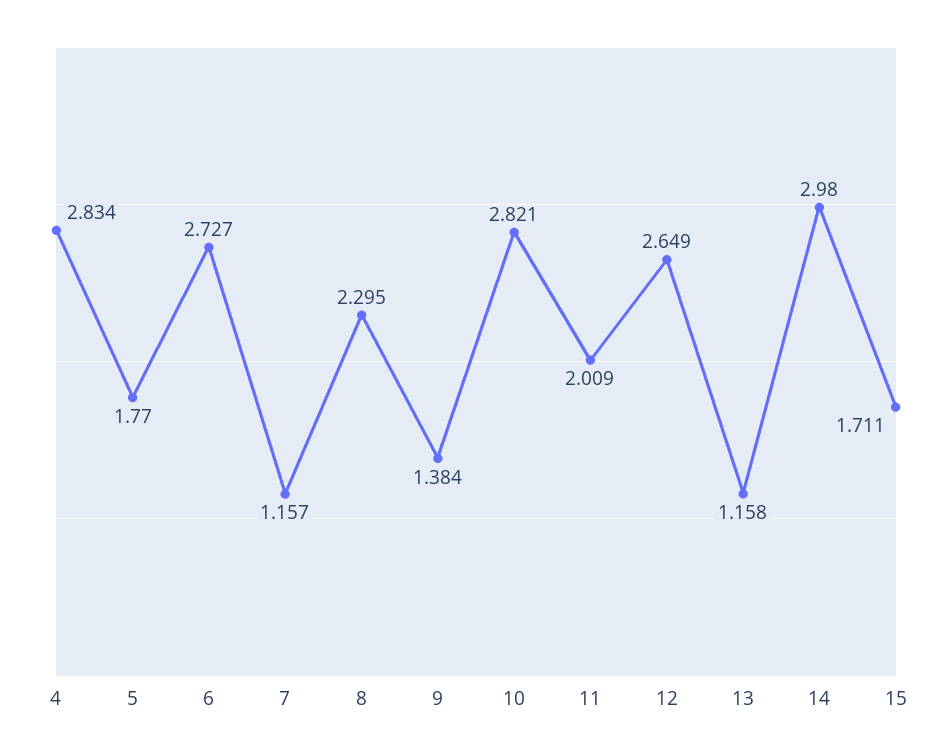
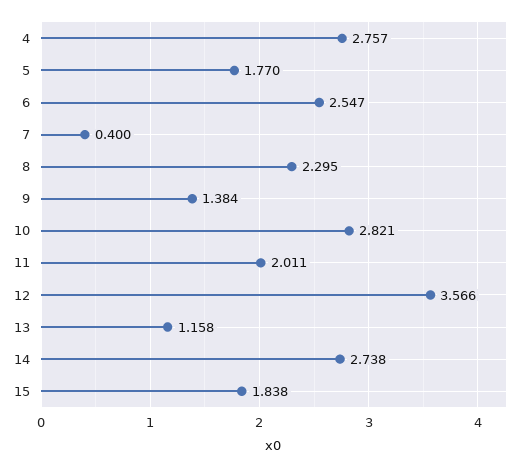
4: 2.834 -> 2.757
6: 2.727 -> 2.547
7: 1.157 -> 0.4
11: 2.009 -> 2.011
12: 2.649 -> 3.566
14: 2.98 -> 2.738
15: 1.711 -> 1.838

